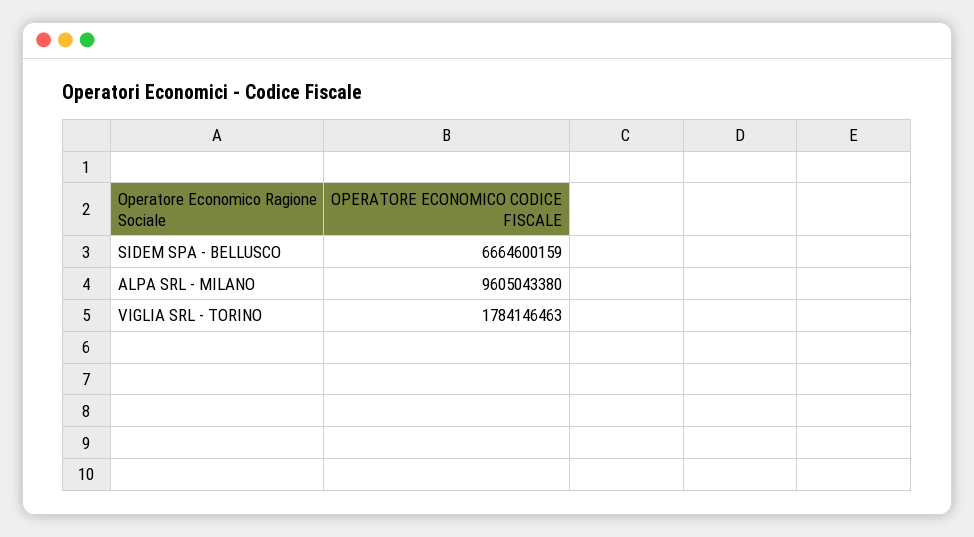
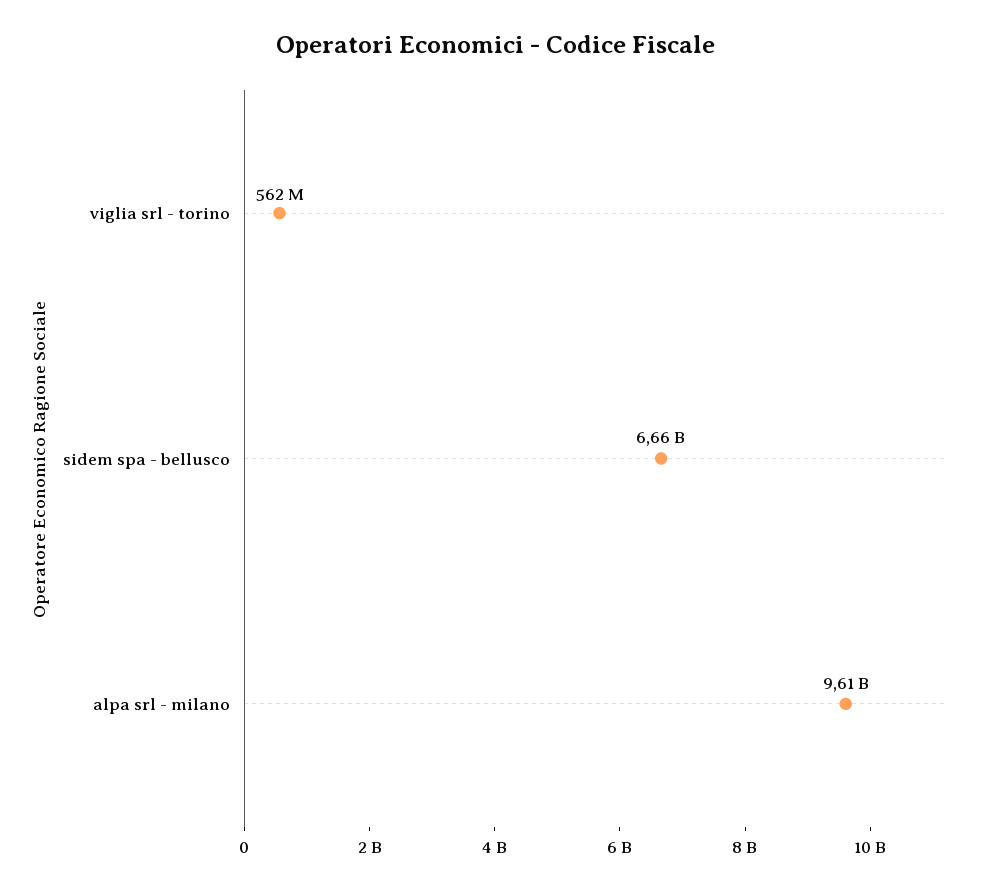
VIGLIA SRL - TORINO: 1784146463 -> 562000000

